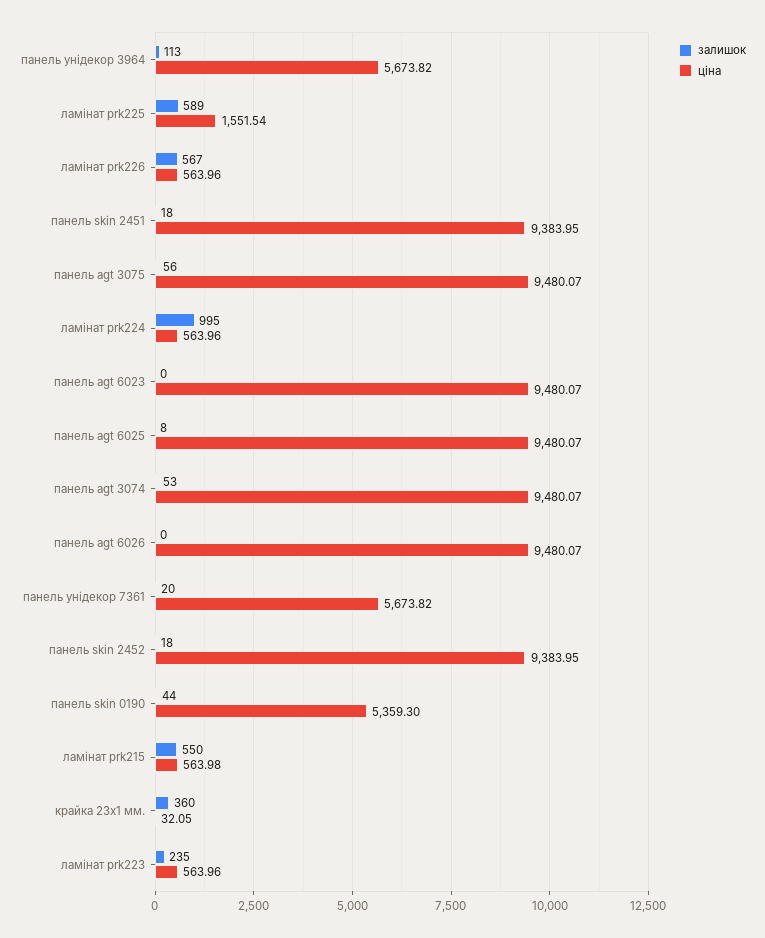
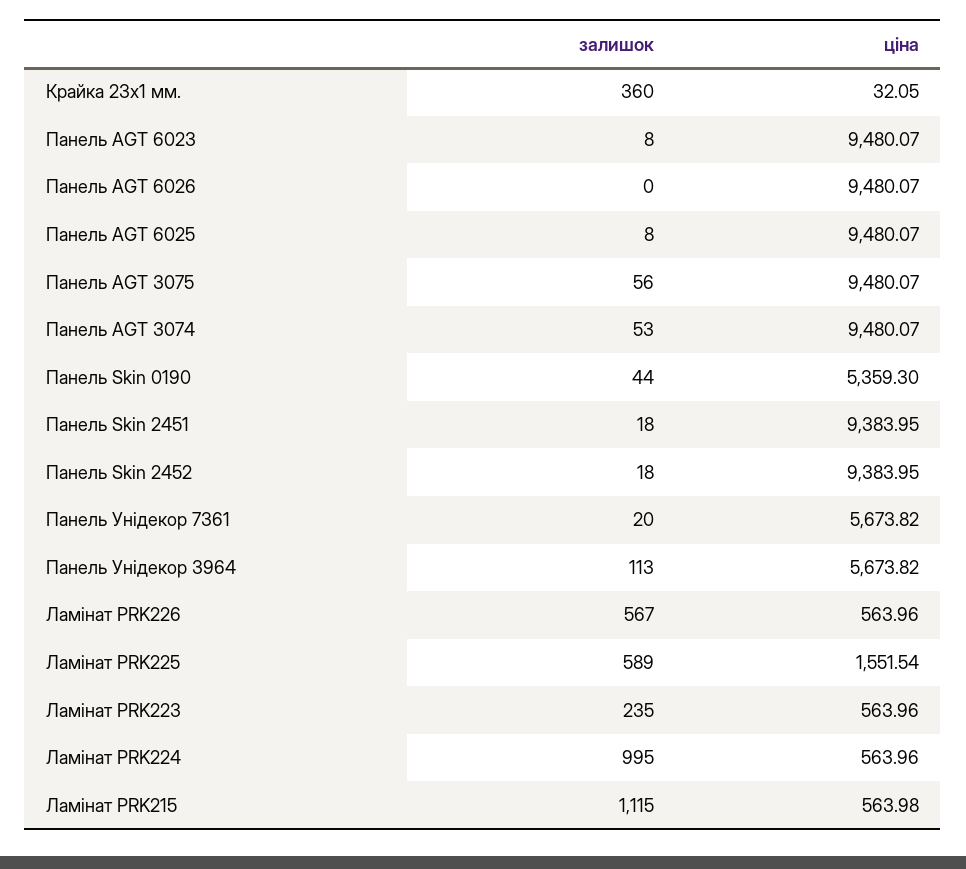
залишок, панель agt 6023: 0 -> 8
залишок, ламінат prk215: 550 -> 1115

